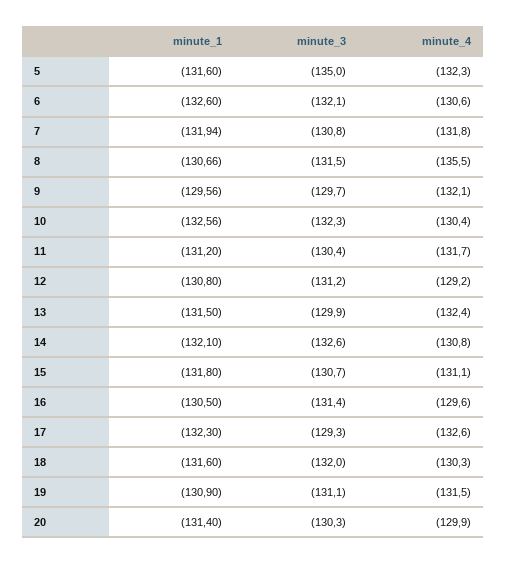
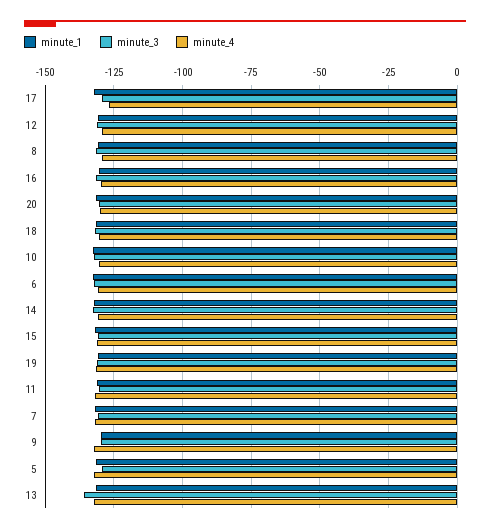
minute_3, 5: -135 -> -130
minute_4, 8: -135.5 -> -130
minute_3, 13: -129.9 -> -135
minute_4, 17: -132.6 -> -127.5

